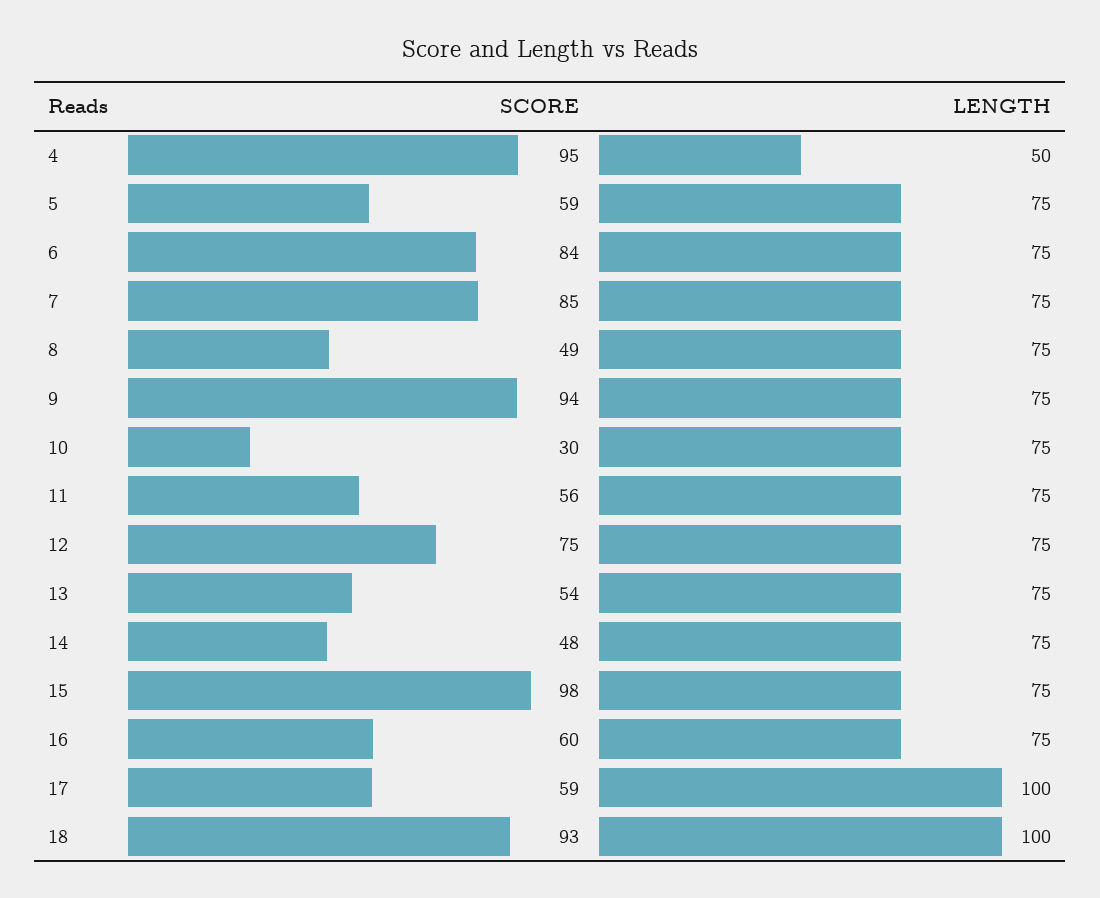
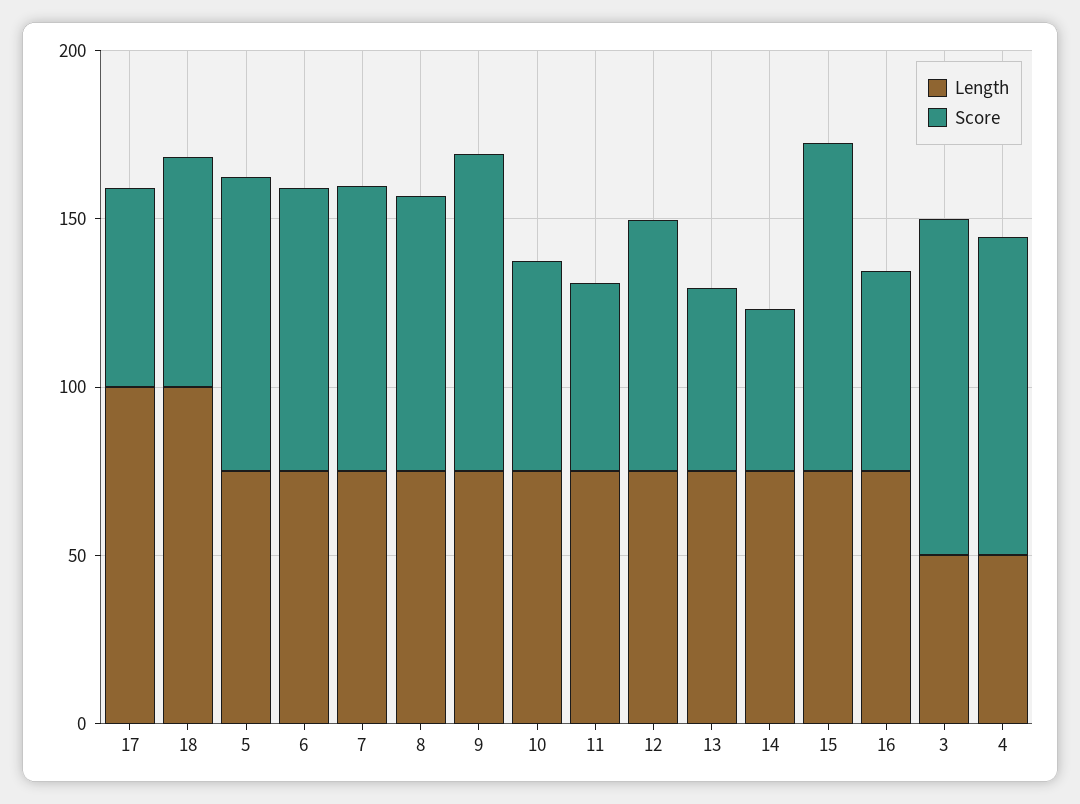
SCORE, 5: 59 -> 90
SCORE, 8: 49 -> 80
SCORE, 10: 30 -> 60
SCORE, 18: 93 -> 70
LENGTH, 3: none -> 50
SCORE, 3: none -> 100

